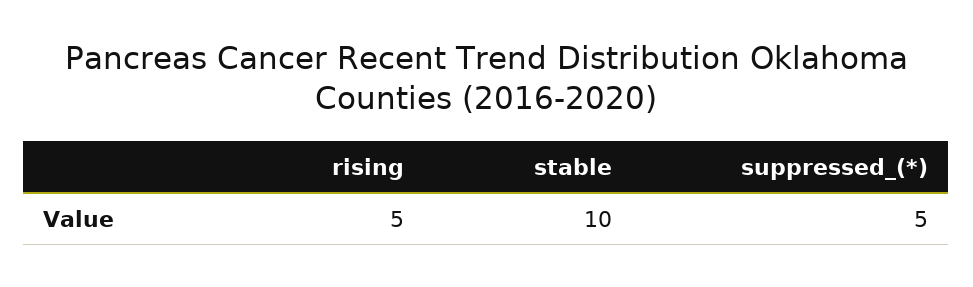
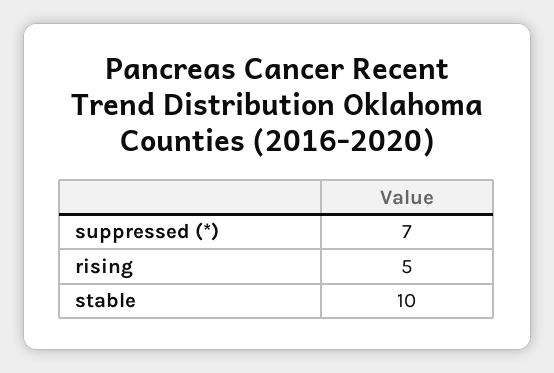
suppressed_(*): 5 -> 7

